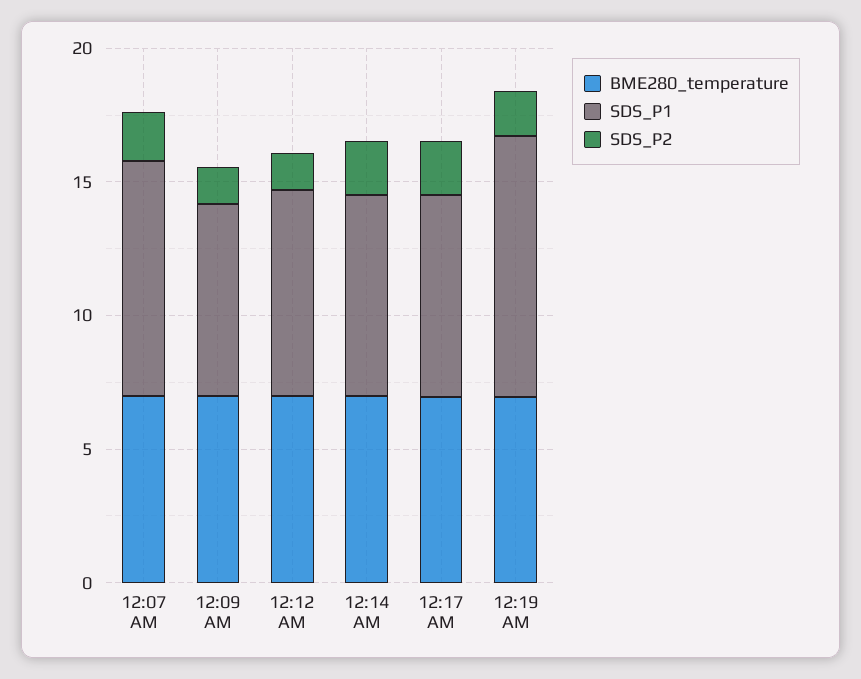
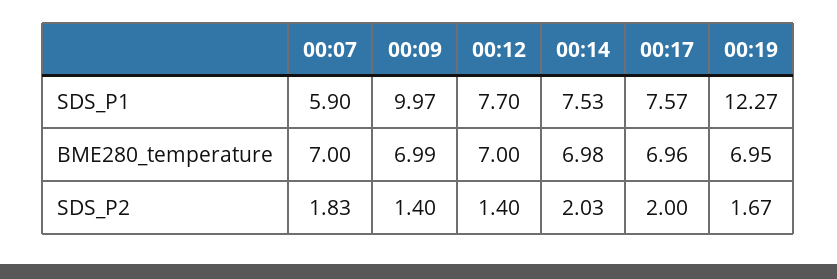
SDS_P1, 12:07 AM: 9 -> 5.9
SDS_P1, 12:09 AM: 7 -> 9.97
SDS_P1, 12:19 AM: 10 -> 12.27

